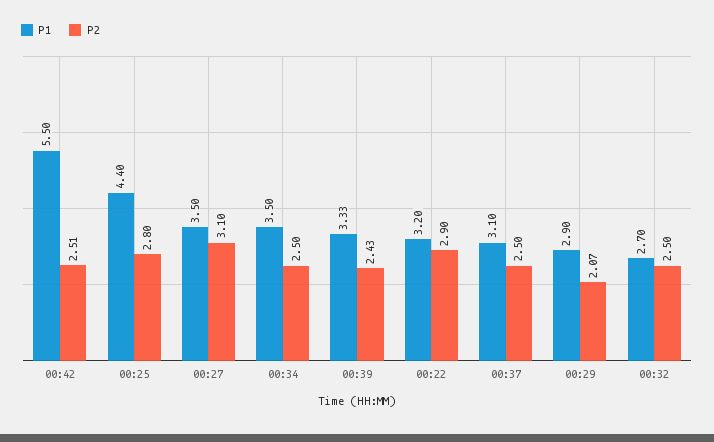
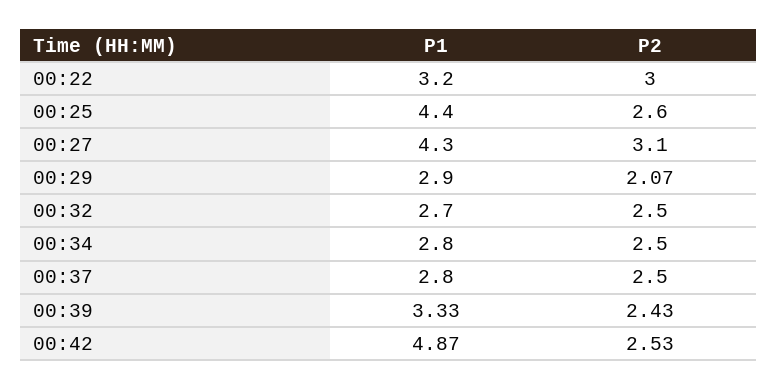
P1, 00:42: 5.5 -> 4.87
P2, 00:42: 2.51 -> 2.53
P2, 00:25: 2.8 -> 2.6
P1, 00:27: 3.5 -> 4.3
P1, 00:34: 3.5 -> 2.8
P2, 00:22: 2.9 -> 3
P1, 00:37: 3.1 -> 2.8

